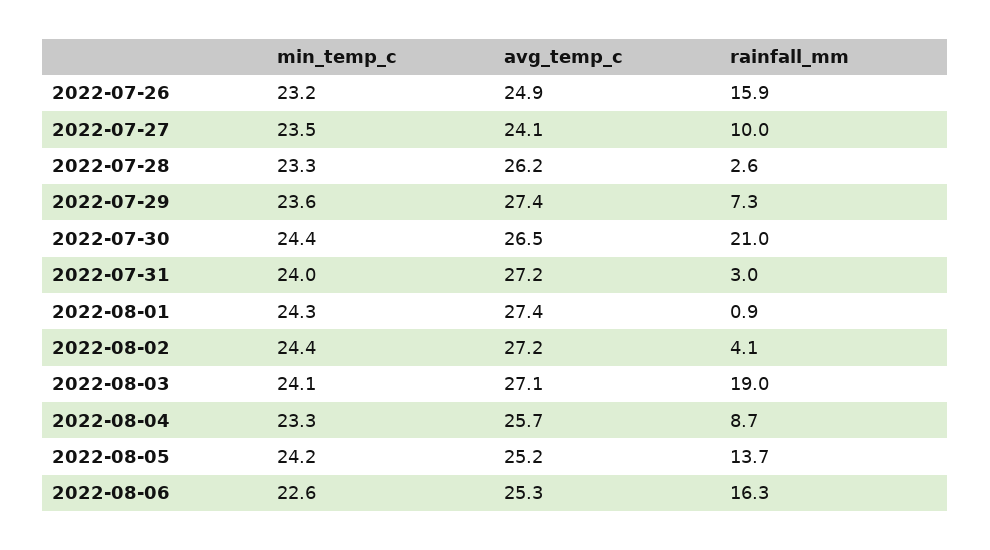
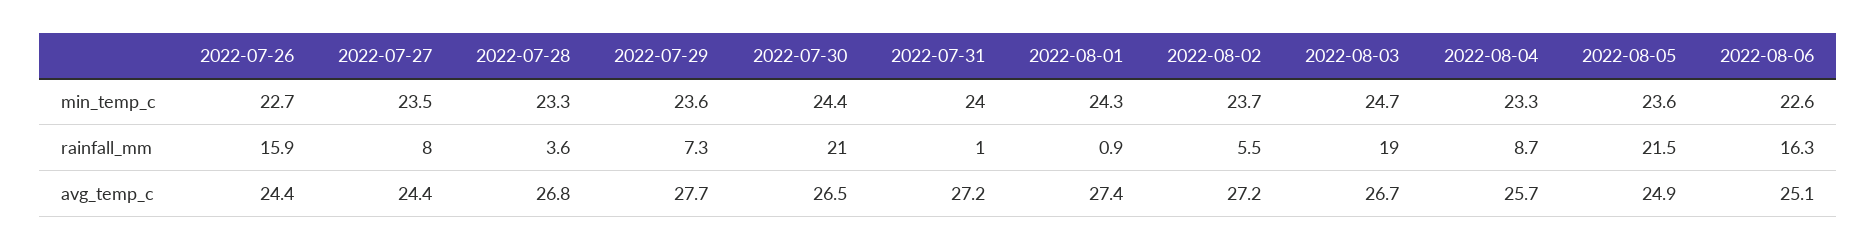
min_temp_c, 2022-07-26: 23.2 -> 22.7
avg_temp_c, 2022-07-26: 24.9 -> 24.4
avg_temp_c, 2022-07-27: 24.1 -> 24.4
rainfall_mm, 2022-07-27: 10 -> 8
avg_temp_c, 2022-07-28: 26.2 -> 26.8
rainfall_mm, 2022-07-28: 2.6 -> 3.6
avg_temp_c, 2022-07-29: 27.4 -> 27.7
rainfall_mm, 2022-07-31: 3 -> 1
min_temp_c, 2022-08-02: 24.4 -> 23.7
rainfall_mm, 2022-08-02: 4.1 -> 5.5
min_temp_c, 2022-08-03: 24.1 -> 24.7
avg_temp_c, 2022-08-03: 27.1 -> 26.7
min_temp_c, 2022-08-05: 24.2 -> 23.6
avg_temp_c, 2022-08-05: 25.2 -> 24.9
rainfall_mm, 2022-08-05: 13.7 -> 21.5
avg_temp_c, 2022-08-06: 25.3 -> 25.1

